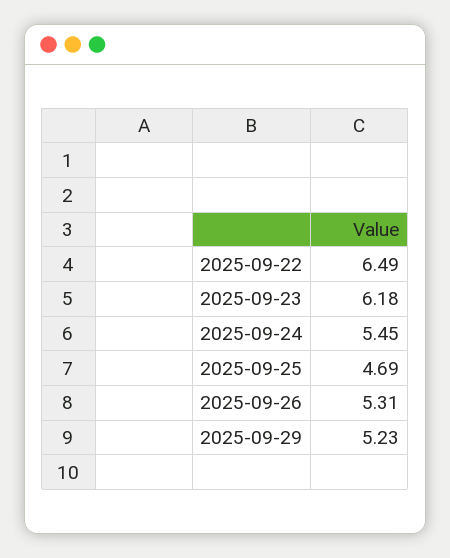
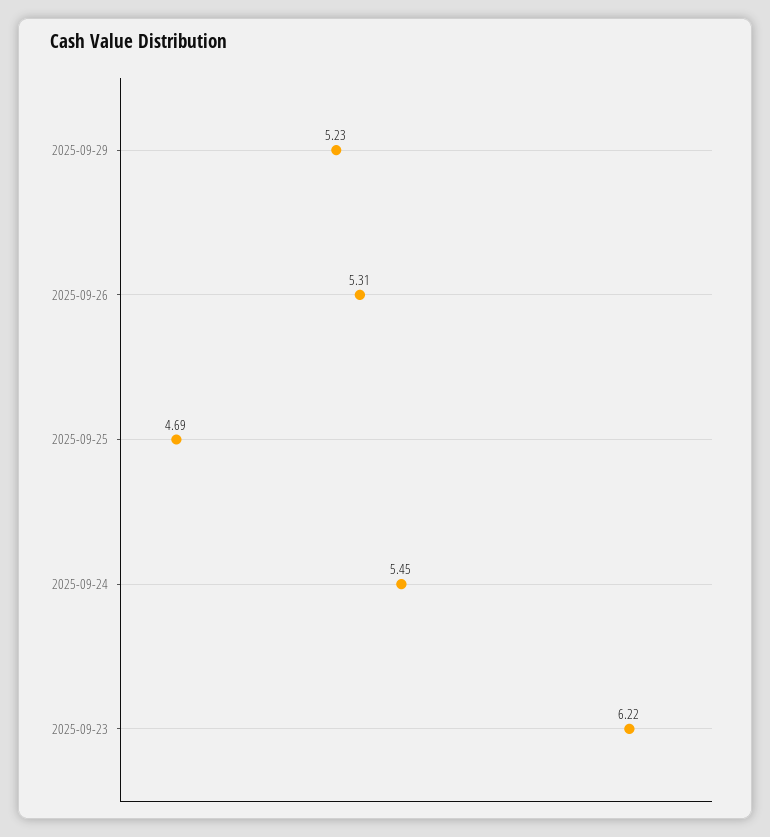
2025-09-22: 6.49 -> none
2025-09-23: 6.18 -> 6.22

